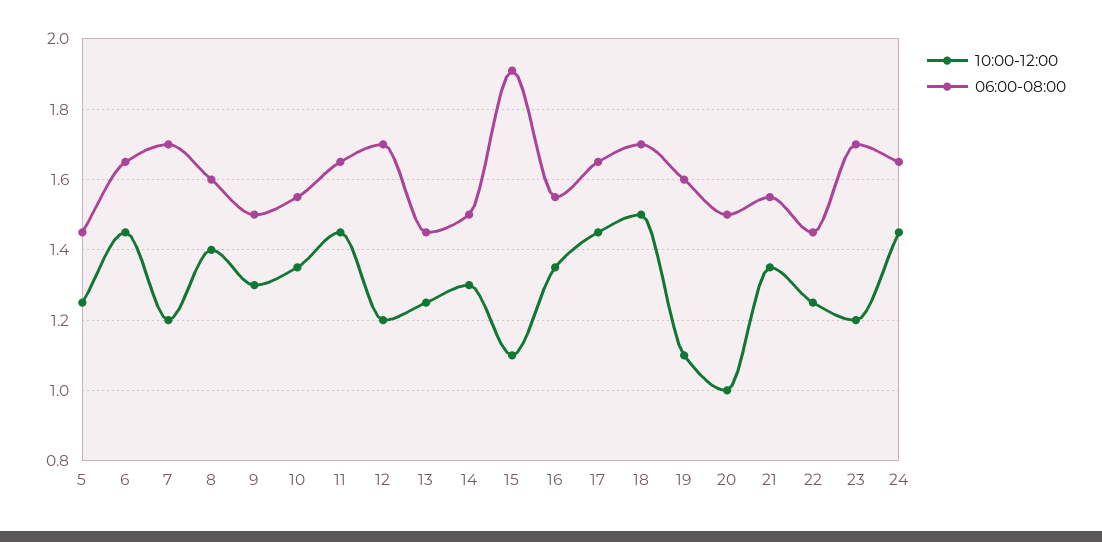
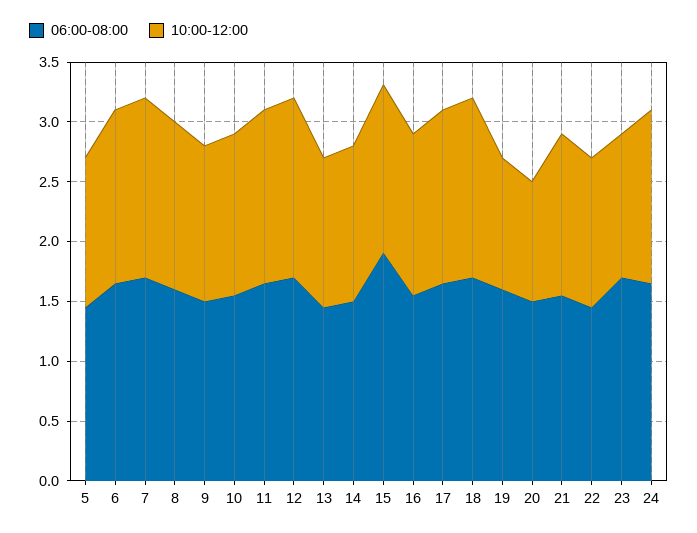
10:00-12:00, 7: 1.2 -> 1.5
10:00-12:00, 12: 1.2 -> 1.5
10:00-12:00, 15: 1.1 -> 1.4

